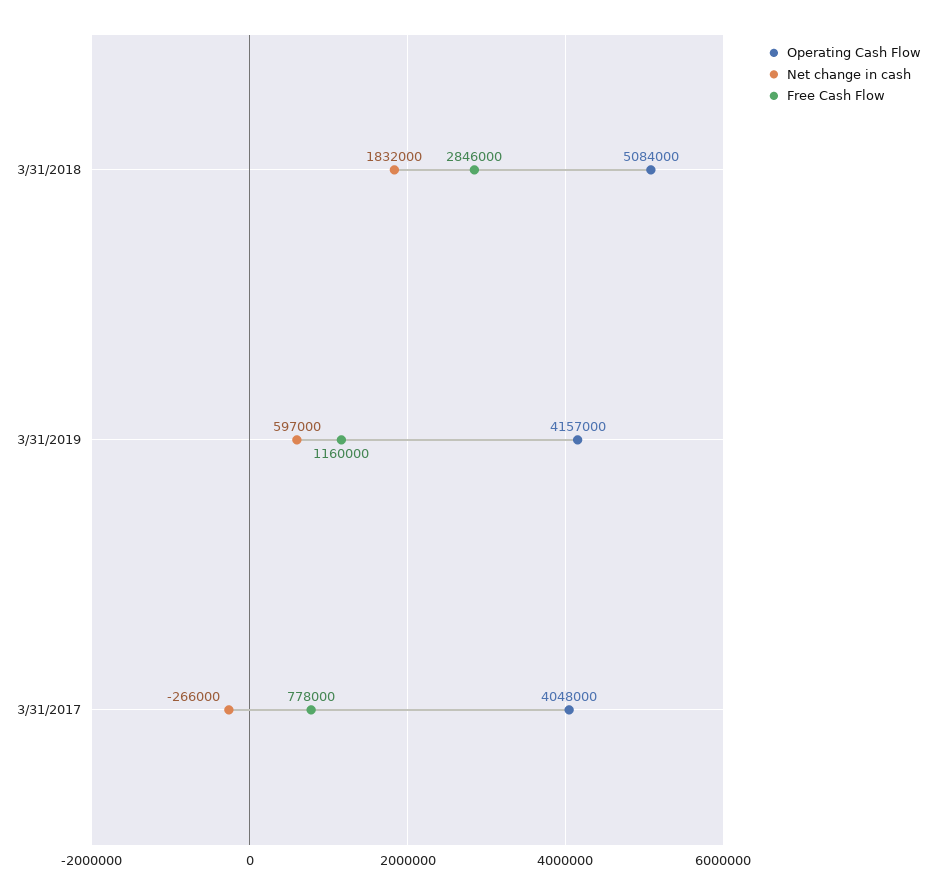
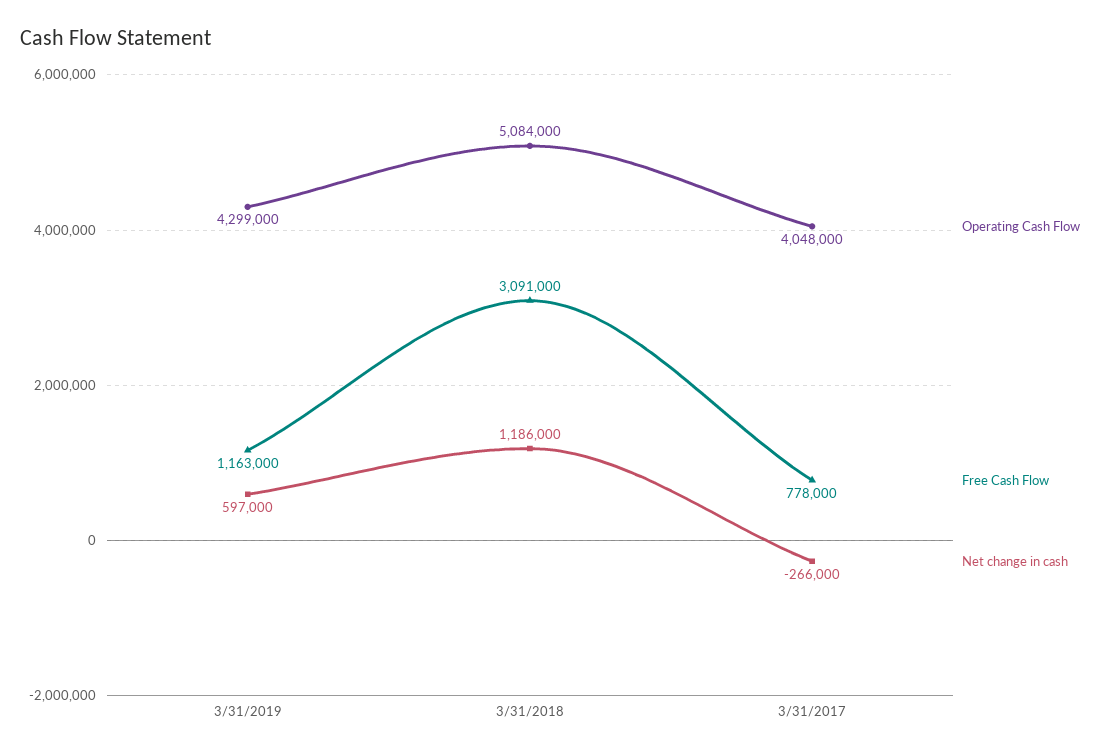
Net change in cash, 3/31/2018: 1832000 -> 1186000
Free Cash Flow, 3/31/2018: 2846000 -> 3091000
Operating Cash Flow, 3/31/2019: 4157000 -> 4299000
Free Cash Flow, 3/31/2019: 1160000 -> 1163000

